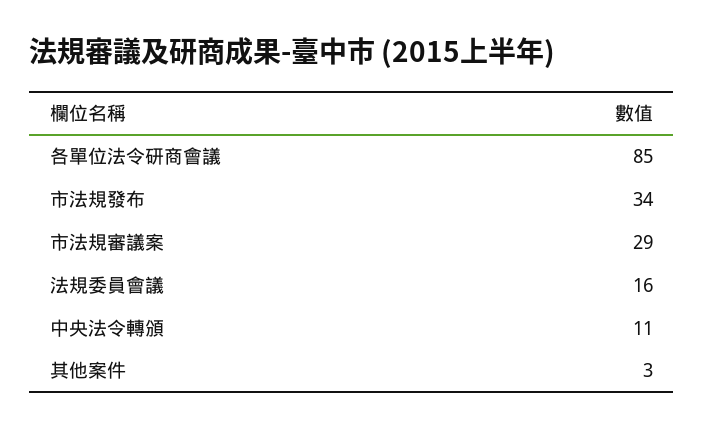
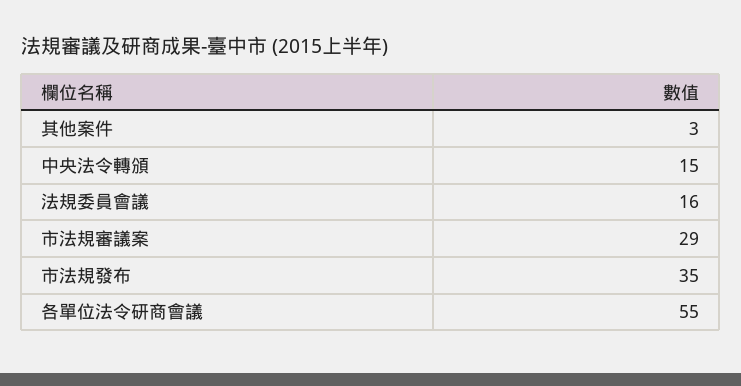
各單位法令研商會議: 85 -> 55
市法規發布: 34 -> 35
中央法令轉頒: 11 -> 15

